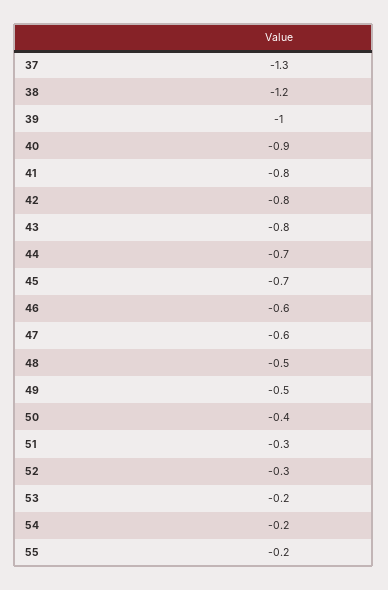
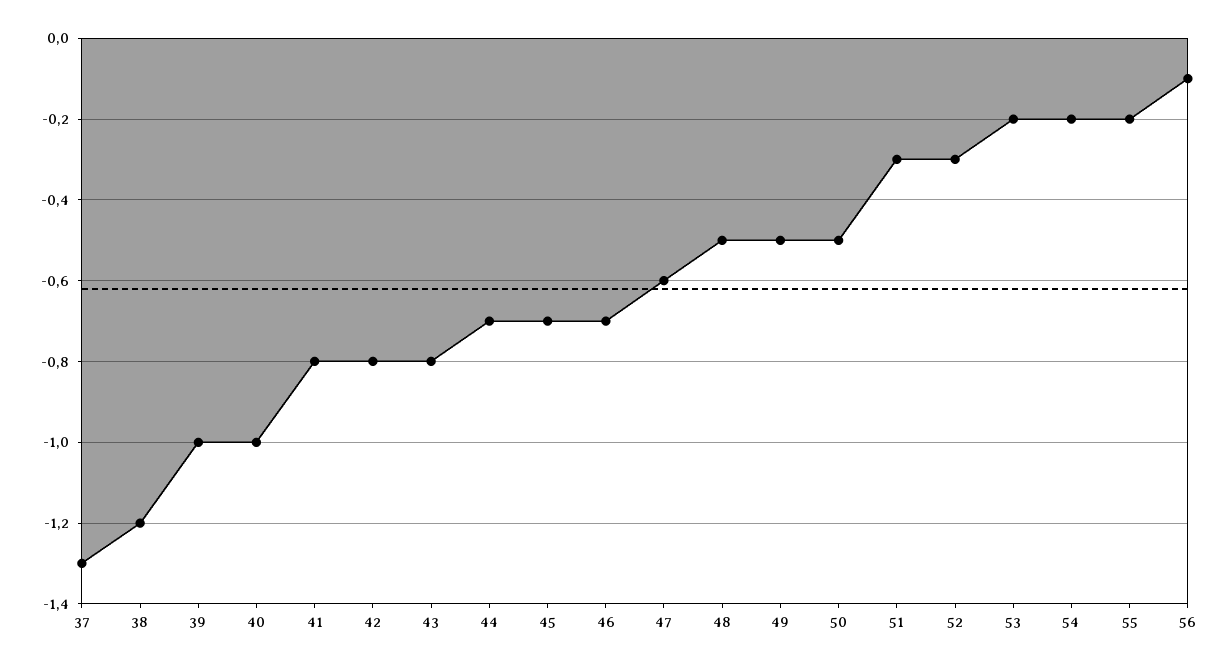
40: -0.9 -> -1
46: -0.6 -> -0.7
50: -0.4 -> -0.5
56: none -> -0.1

